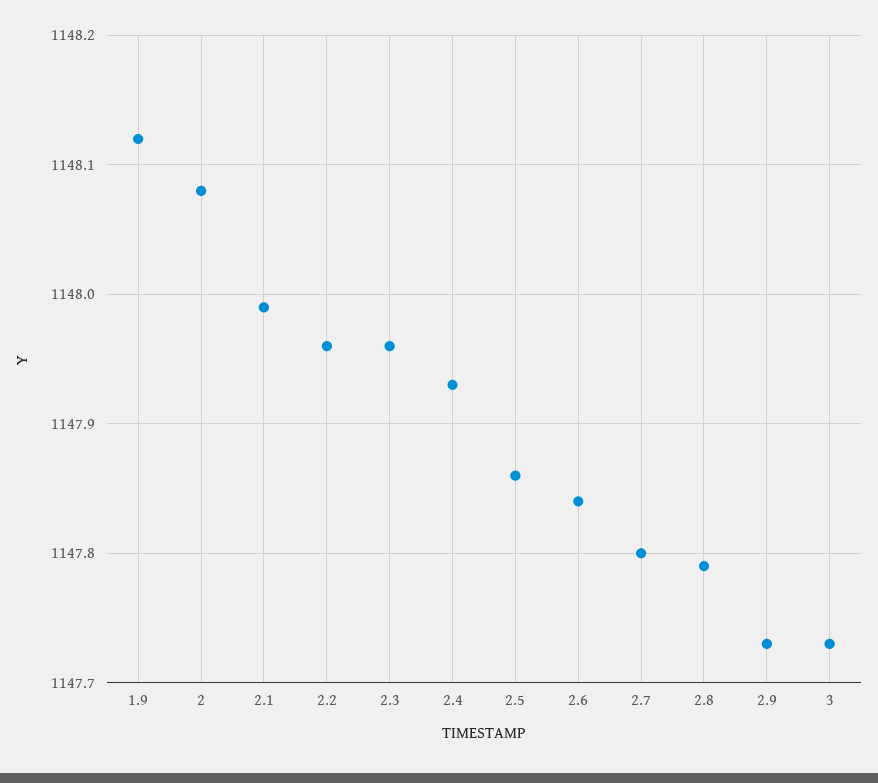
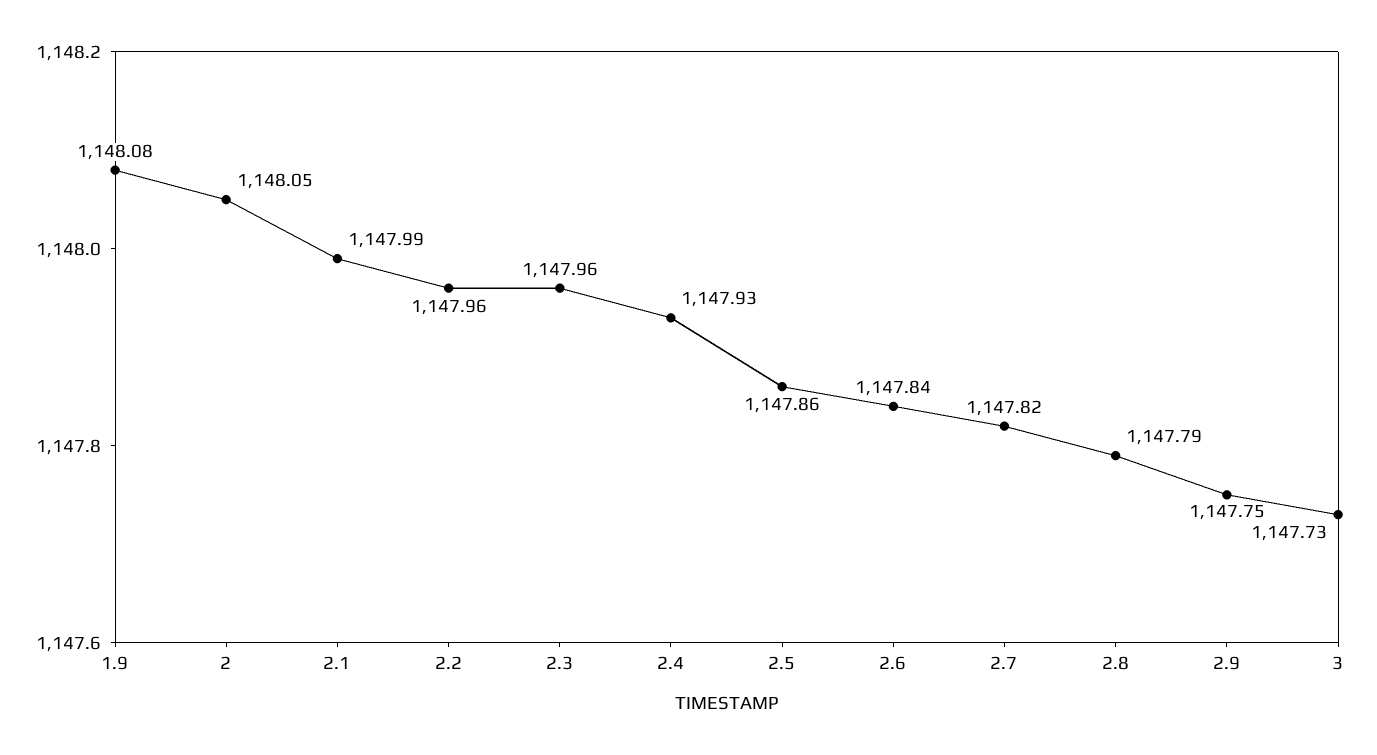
1.9: 1148.12 -> 1148.08
2: 1148.08 -> 1148.05
2.7: 1147.8 -> 1147.82
2.9: 1147.73 -> 1147.75

